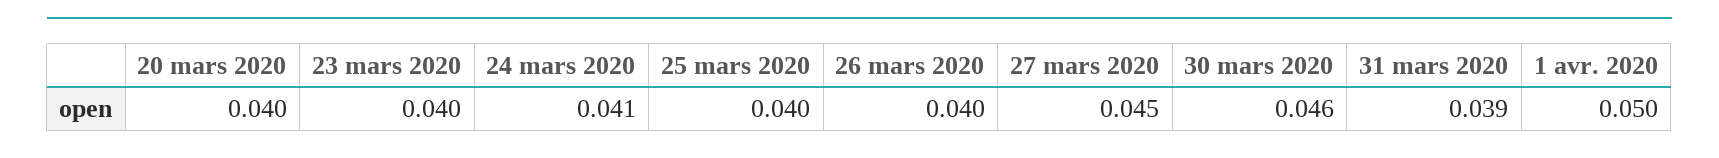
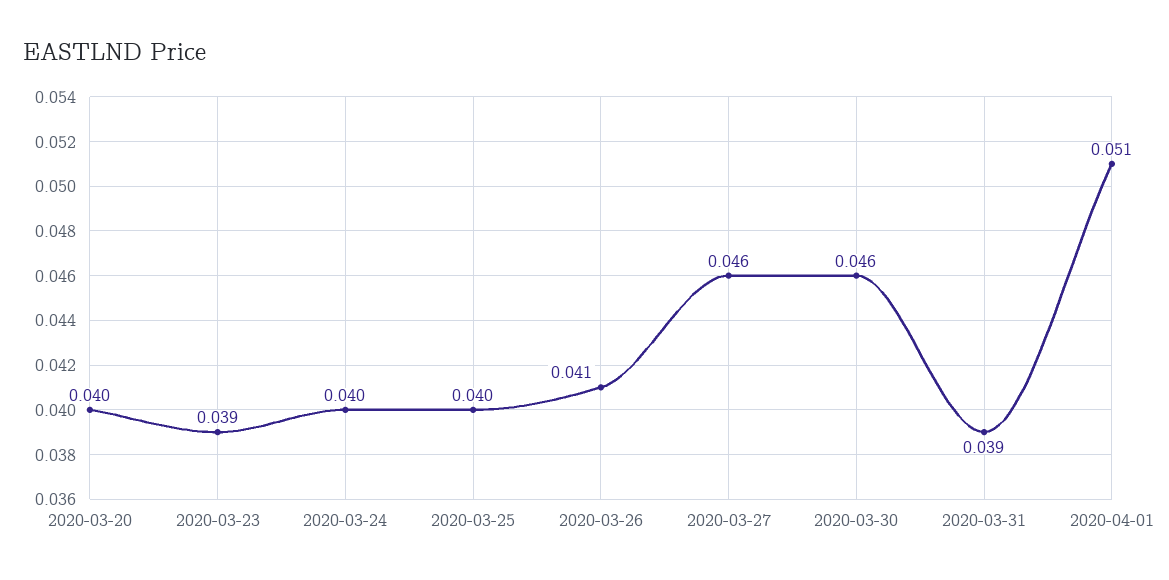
23 mars 2020: 0.04 -> 0.039
24 mars 2020: 0.041 -> 0.04
26 mars 2020: 0.04 -> 0.041
27 mars 2020: 0.045 -> 0.046
1 avr. 2020: 0.05 -> 0.051

